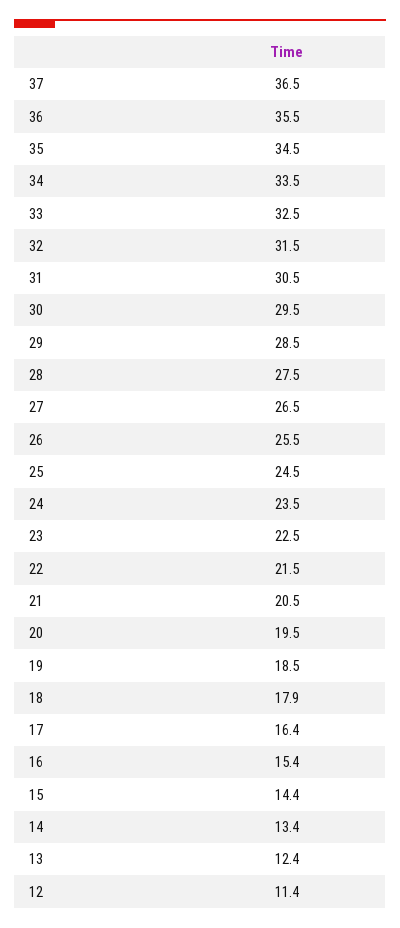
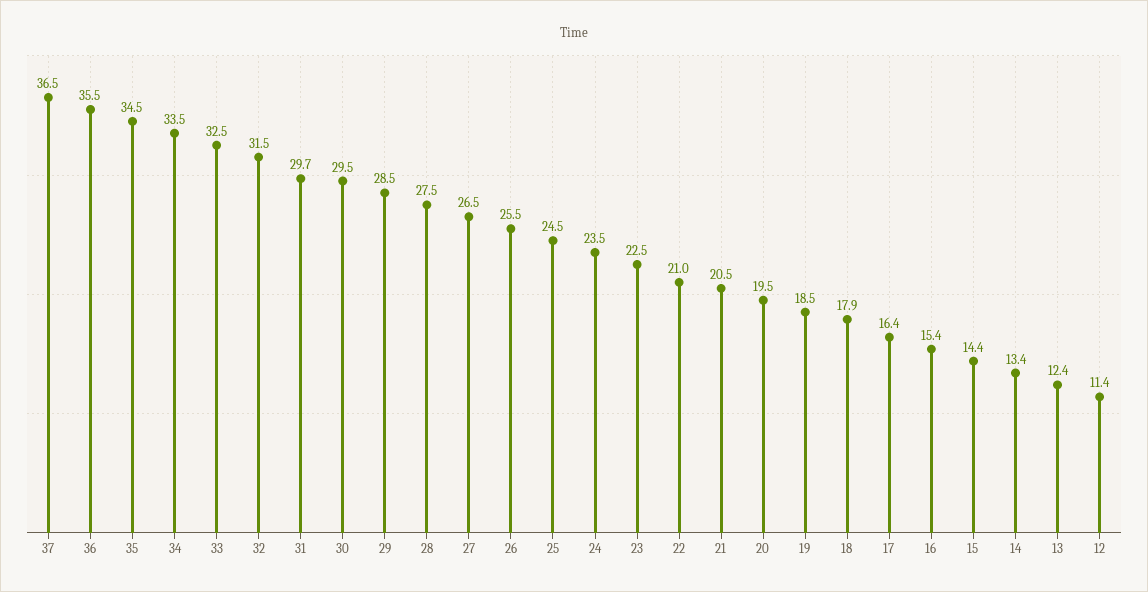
31: 30.5 -> 29.7
22: 21.5 -> 21

